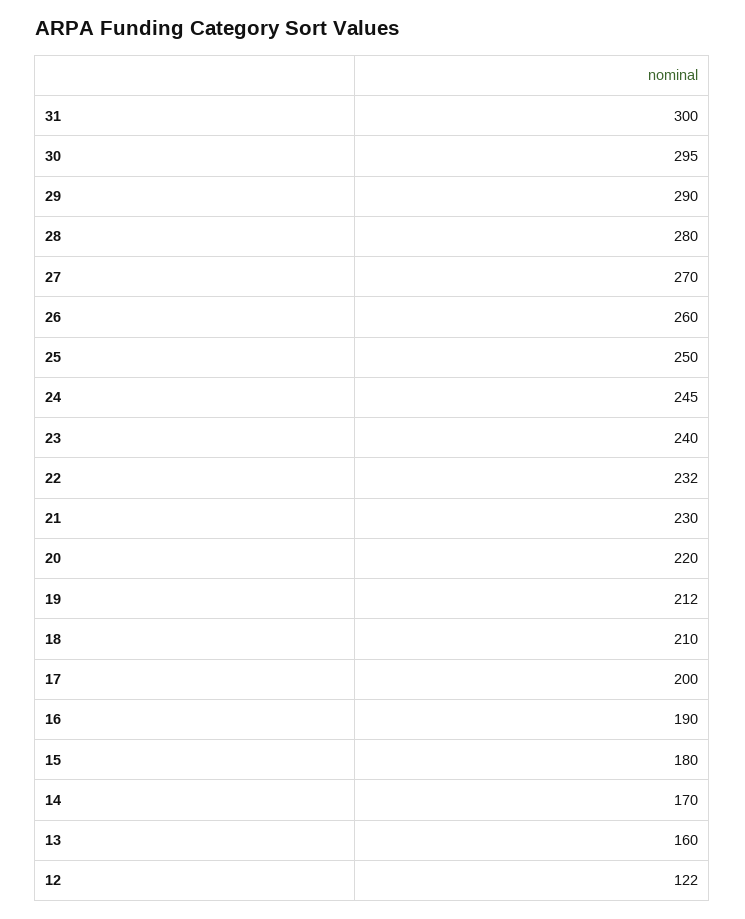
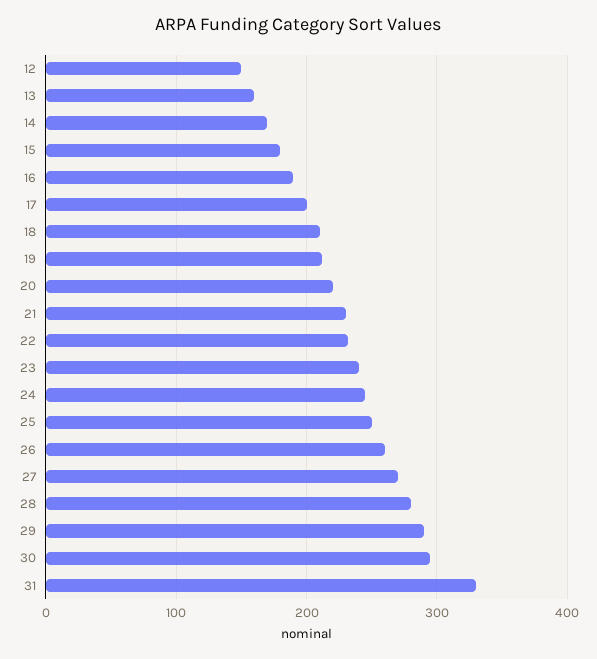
31: 300 -> 330
12: 122 -> 150

